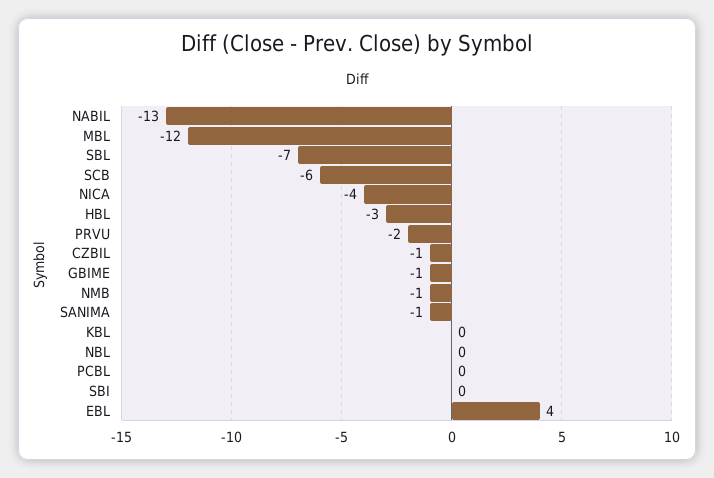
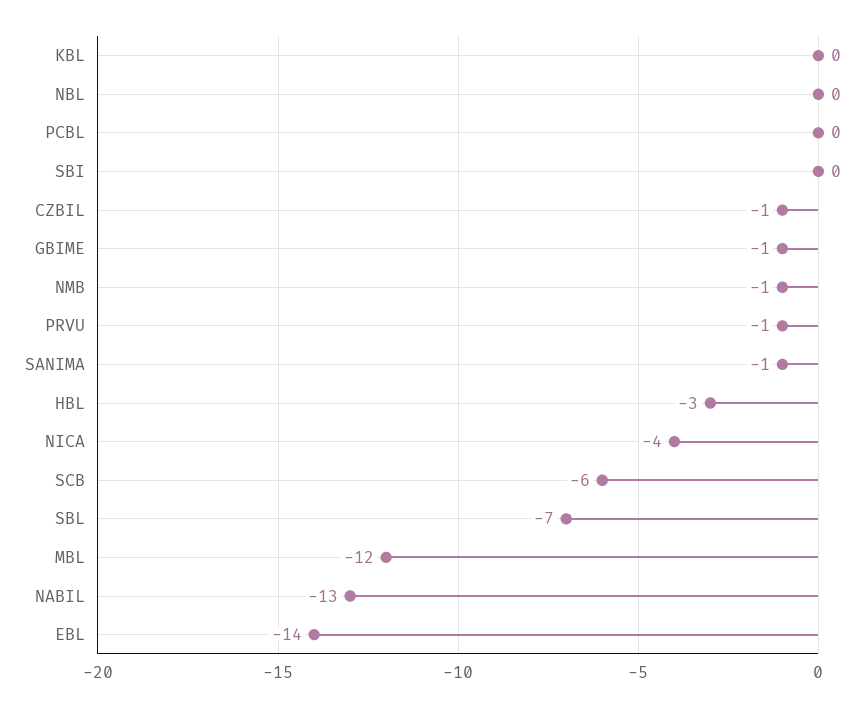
PRVU: -2 -> -1
EBL: 4 -> -14

